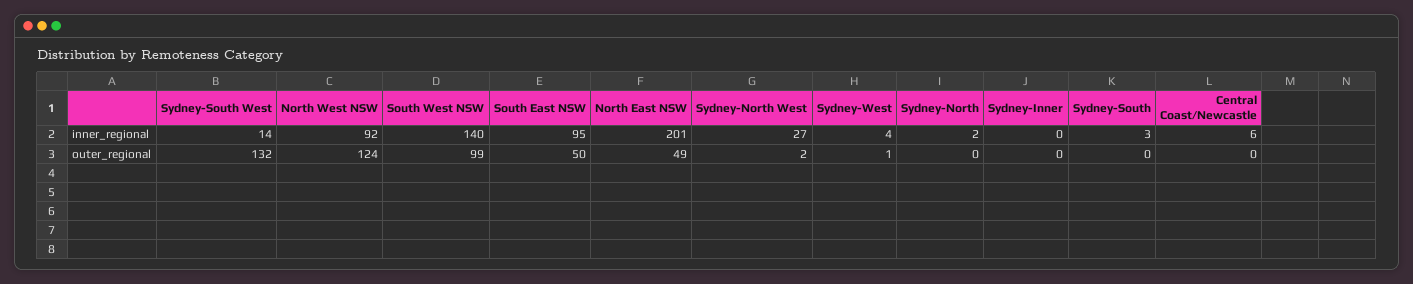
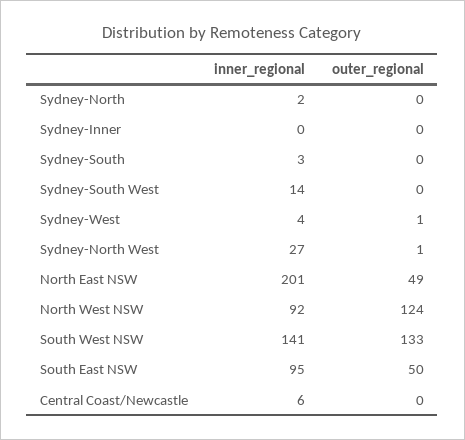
South West NSW, inner_regional: 140 -> 141
Sydney-South West, outer_regional: 132 -> 0
South West NSW, outer_regional: 99 -> 133
Sydney-North West, outer_regional: 2 -> 1

